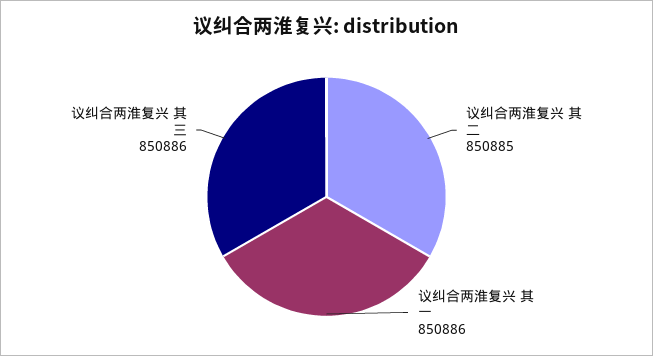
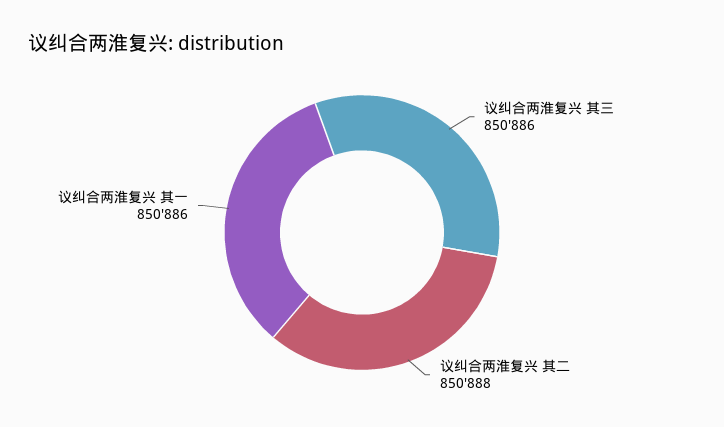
议纠合两淮复兴 其二: 850885 -> 850888

